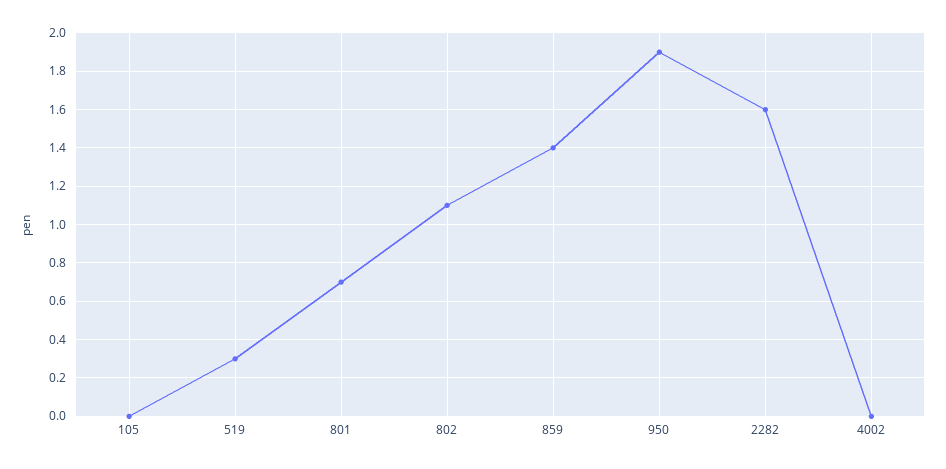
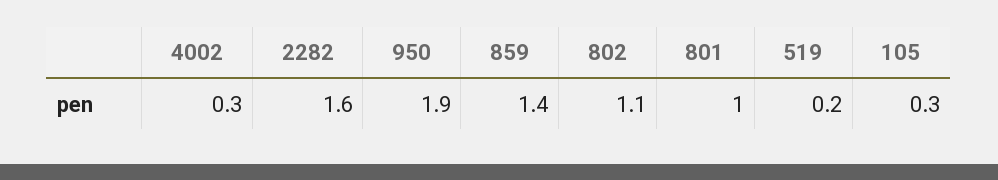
105: 0 -> 0.3
519: 0.3 -> 0.2
801: 0.7 -> 1
4002: 0 -> 0.3

